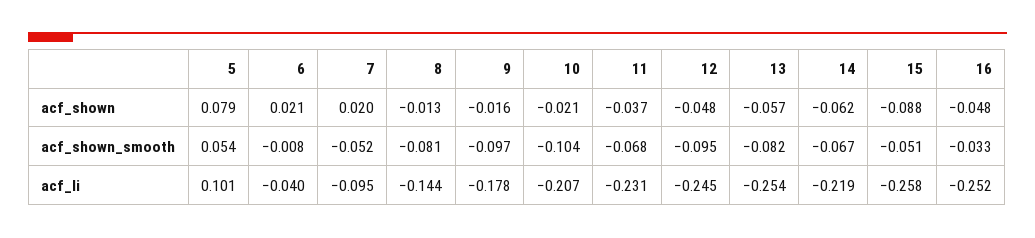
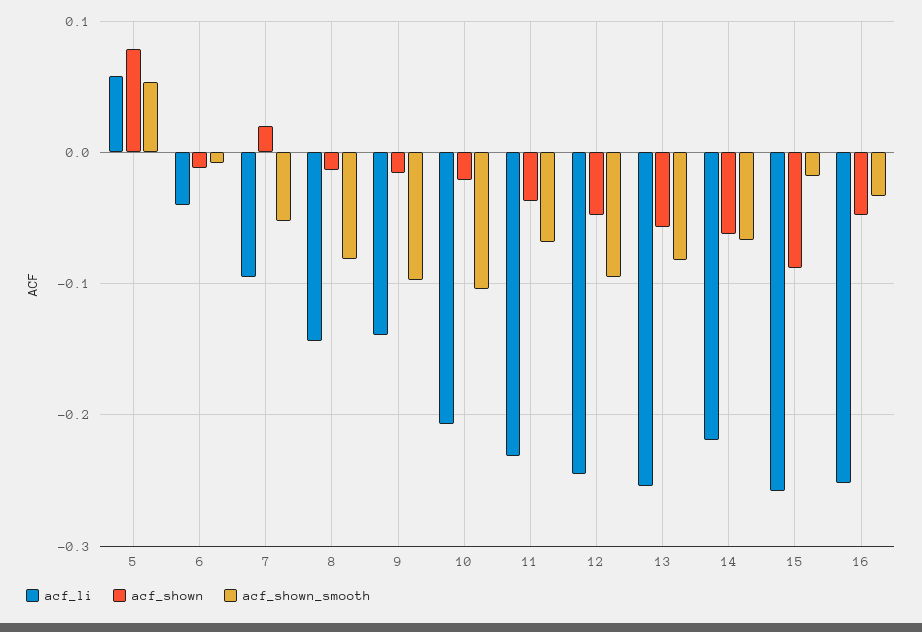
acf_shown, 6: 0.021 -> -0.01
acf_shown_smooth, 15: -0.051 -> -0.02
acf_li, 5: 0.101 -> 0.06
acf_li, 9: -0.178 -> -0.14

